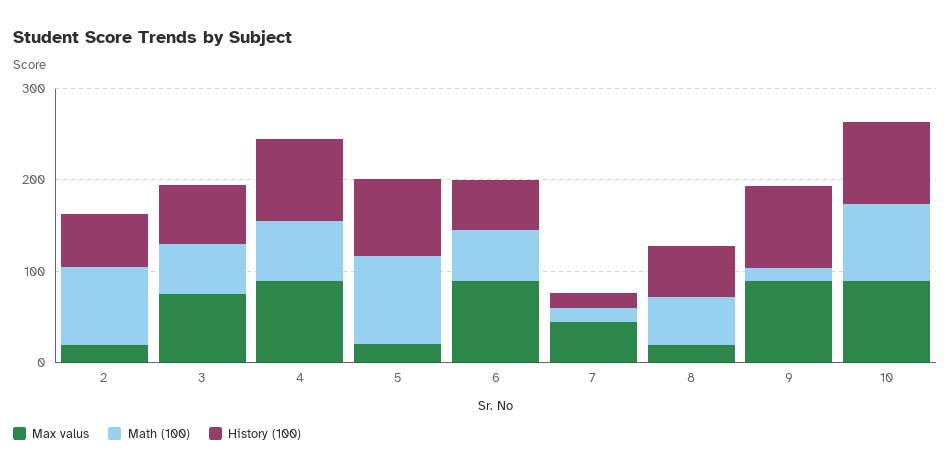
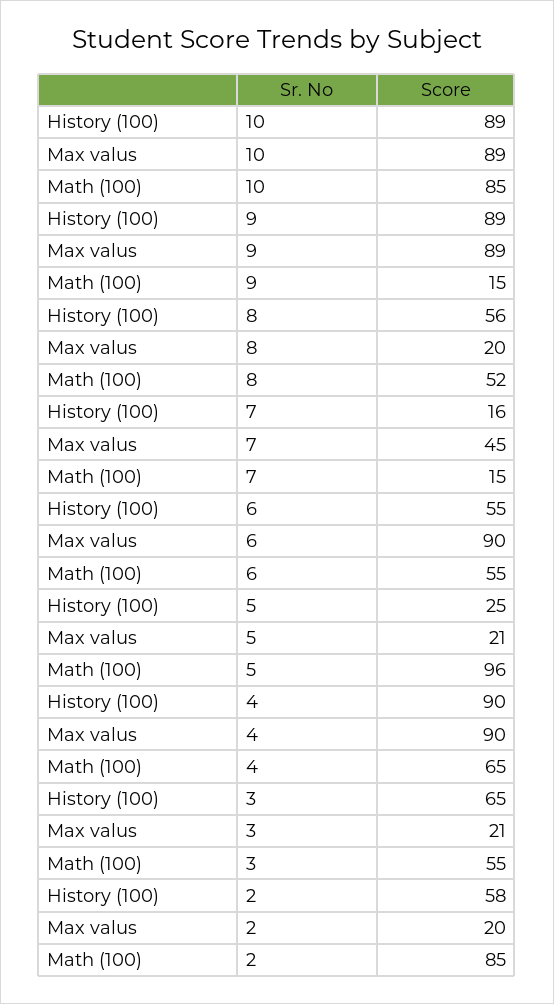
Max valus, 3: 80 -> 21
History (100), 5: 80 -> 25

